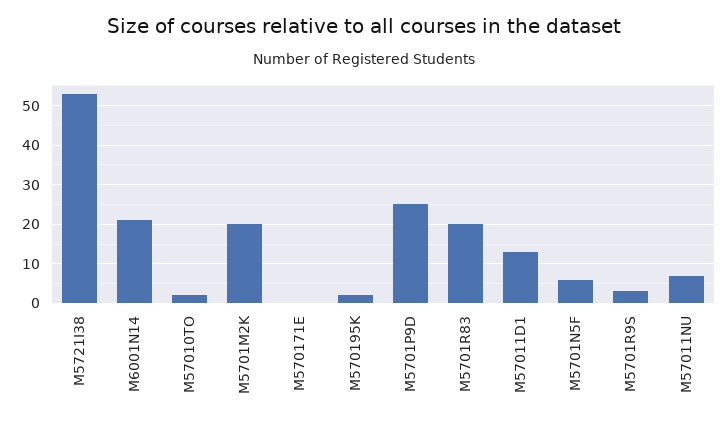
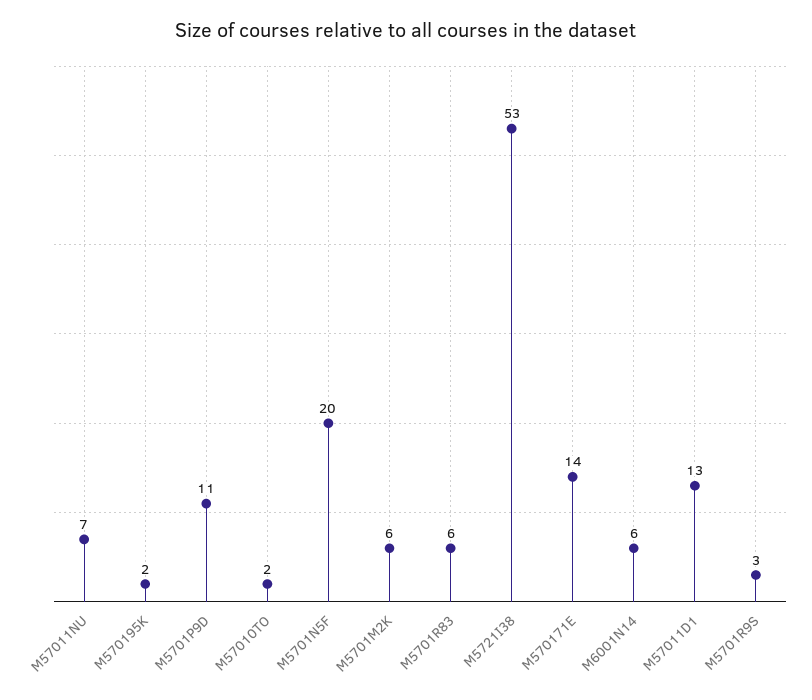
M6001N14: 20 -> 6
M5701M2K: 20 -> 6
M570171E: 0 -> 14
M5701P9D: 25 -> 11
M5701R83: 20 -> 6
M5701N5F: 5 -> 20

